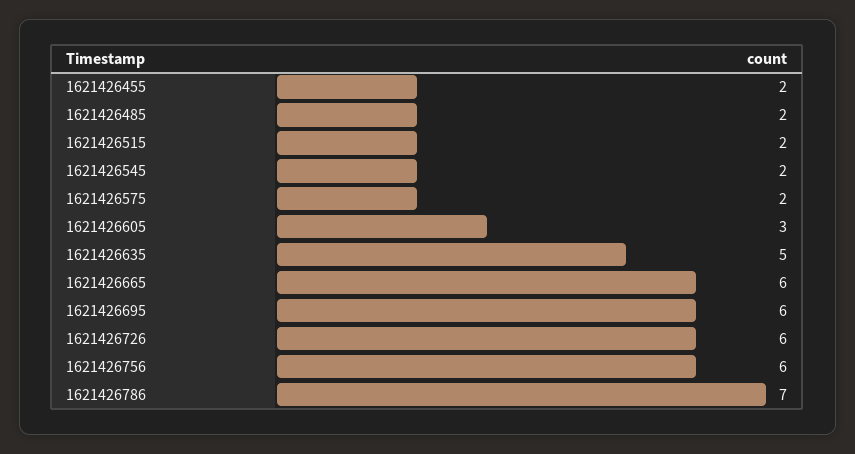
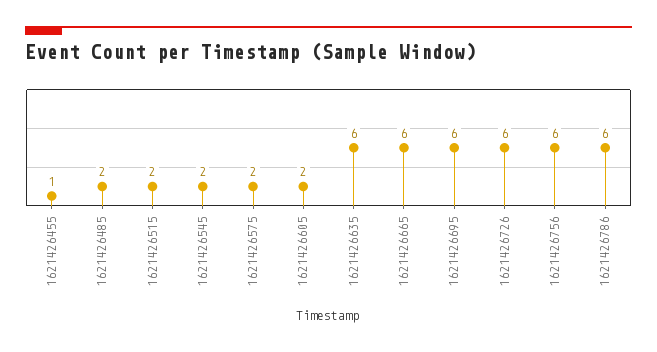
1621426455: 2 -> 1
1621426605: 3 -> 2
1621426635: 5 -> 6
1621426786: 7 -> 6

